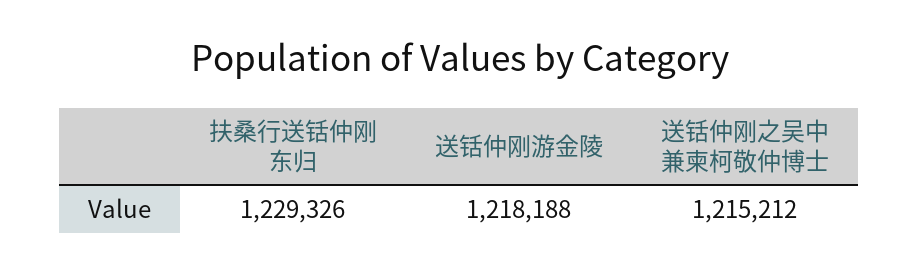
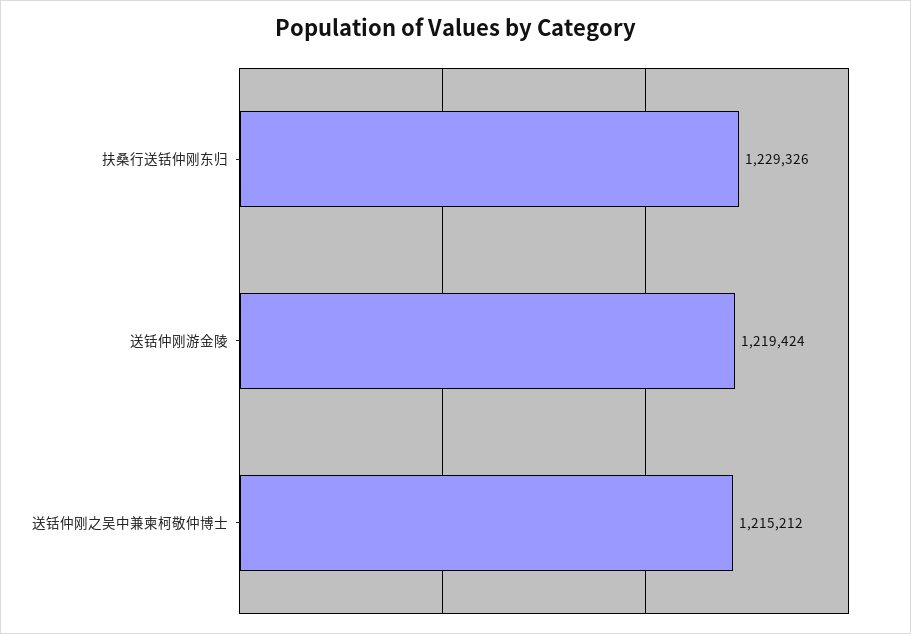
送铦仲刚游金陵: 1218188 -> 1219424

